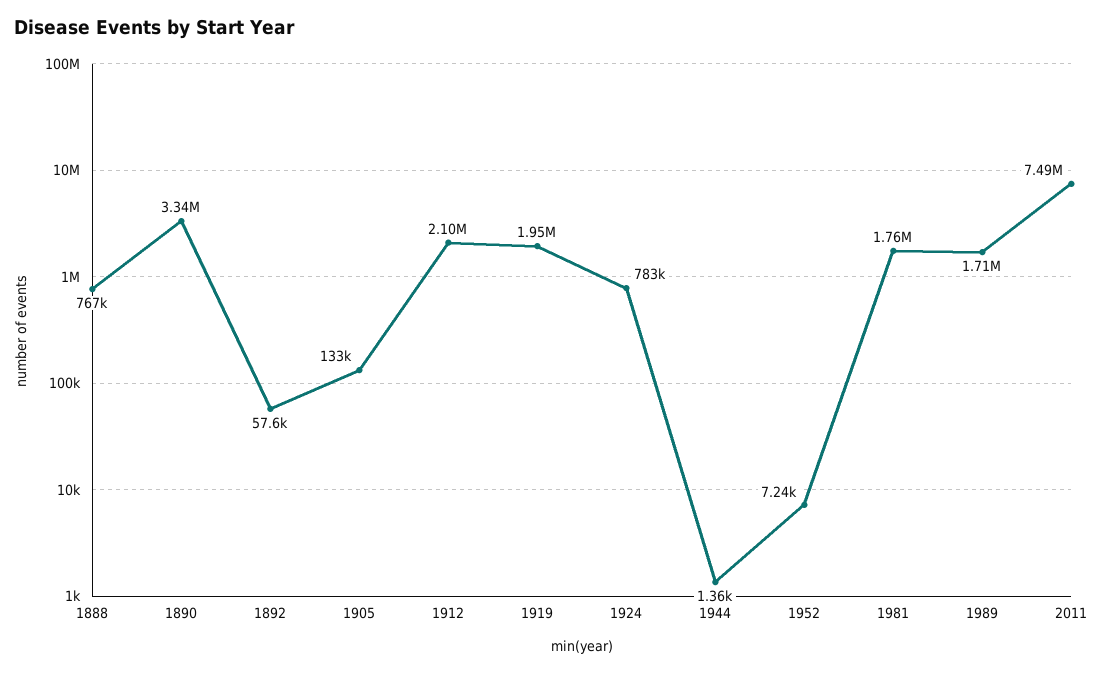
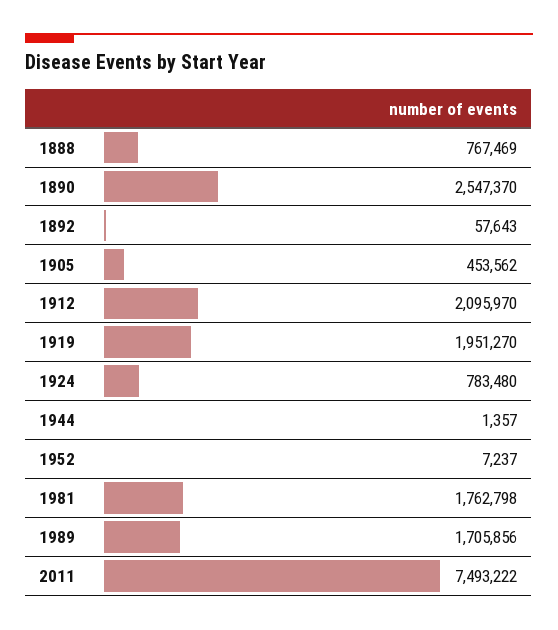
1890: 3340000 -> 2547370
1905: 133000 -> 453562

